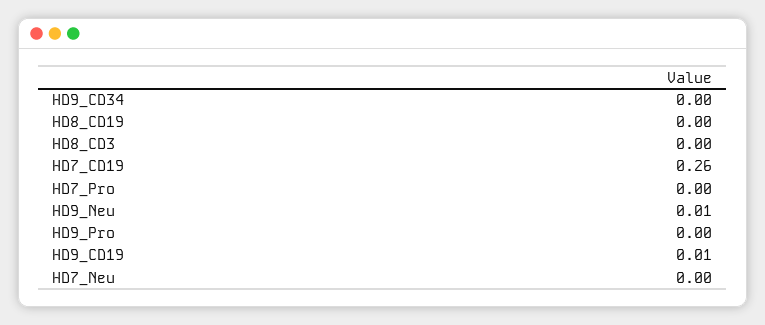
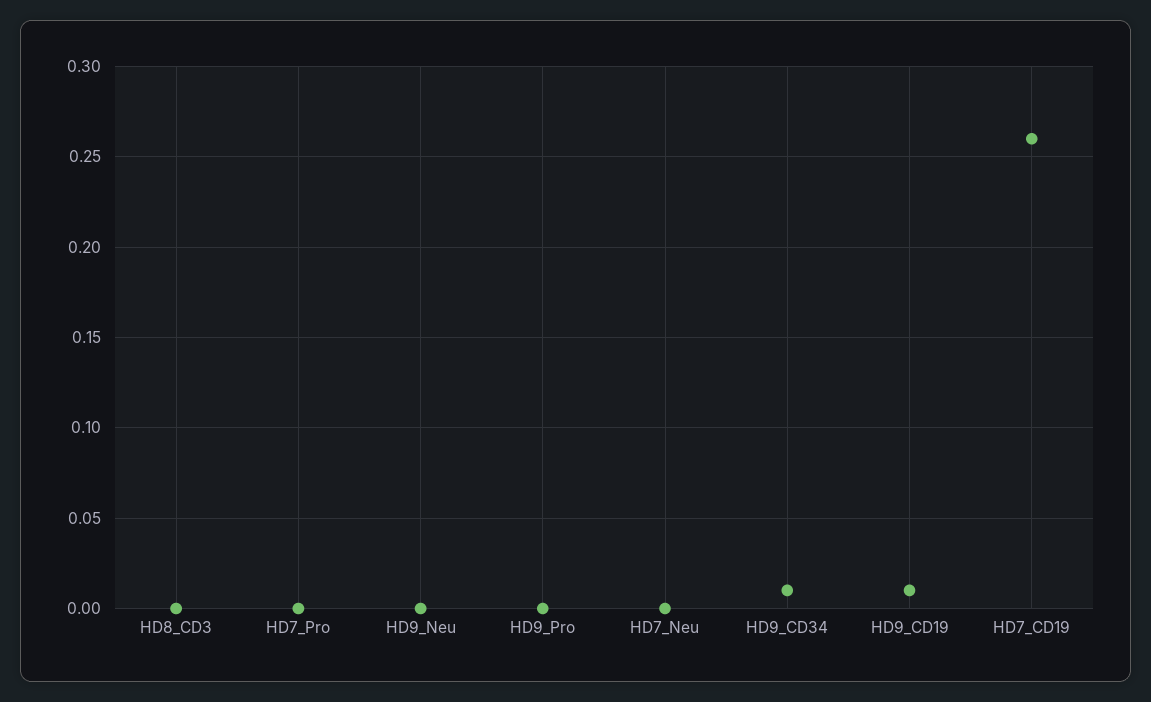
HD9_CD34: 0 -> 0.01
HD8_CD19: 0 -> none
HD9_Neu: 0.01 -> 0

